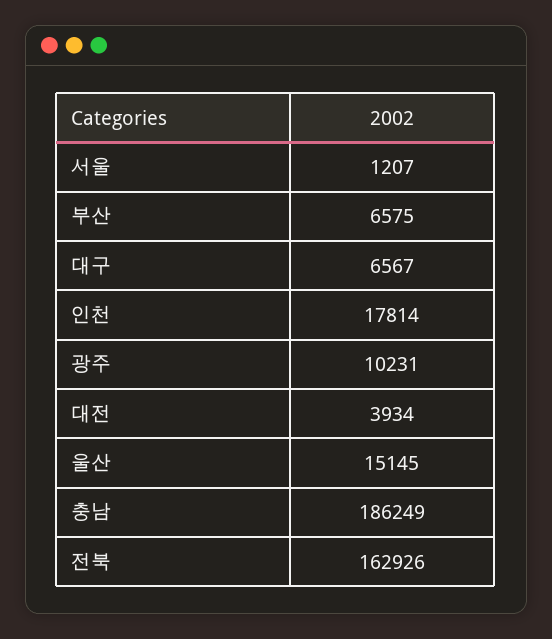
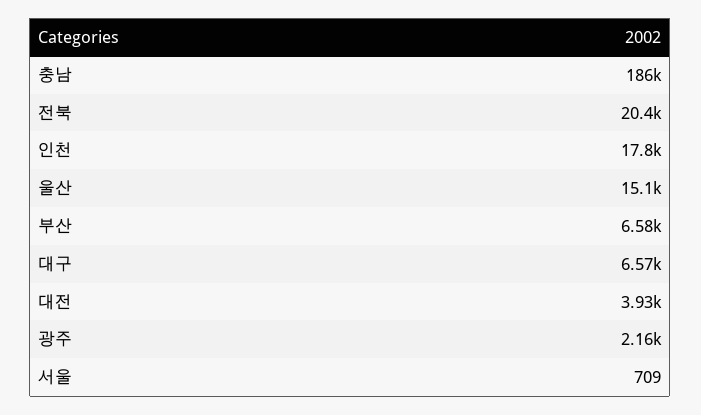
서울: 1207 -> 709
광주: 10231 -> 2160
전북: 162926 -> 20400

